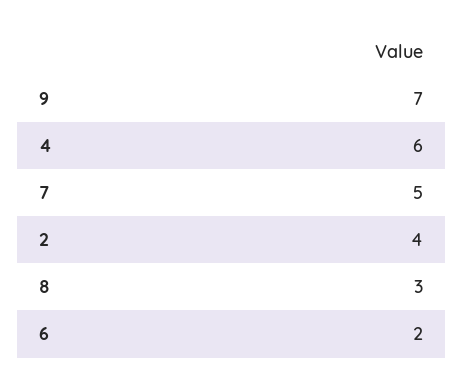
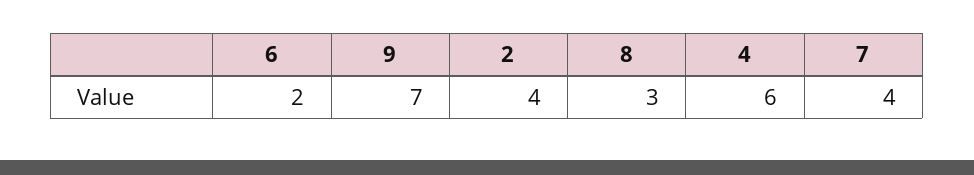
7: 5 -> 4

